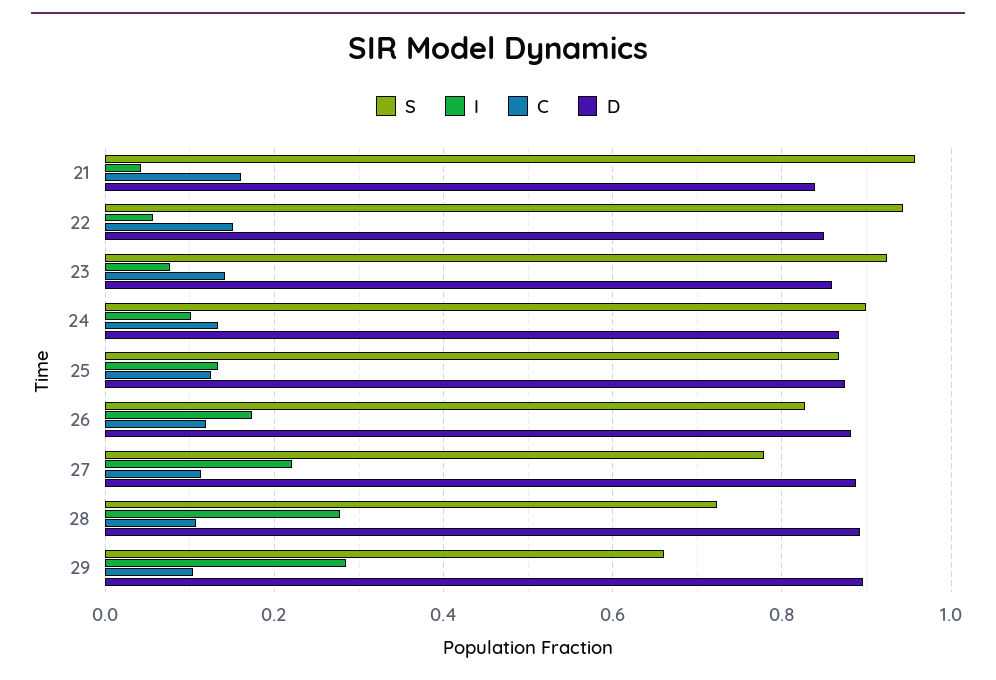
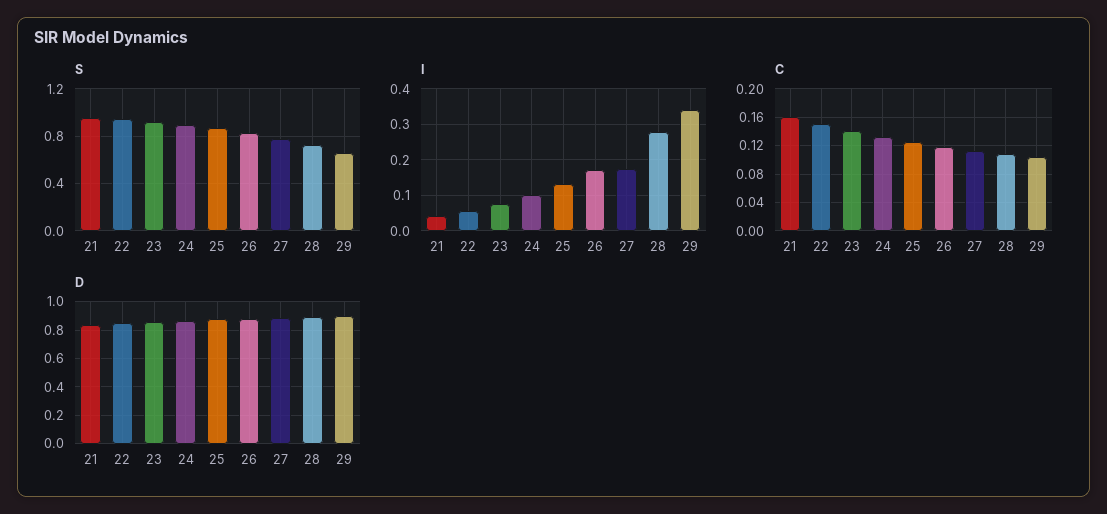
I, 27: 0.22 -> 0.18
I, 29: 0.28 -> 0.34

